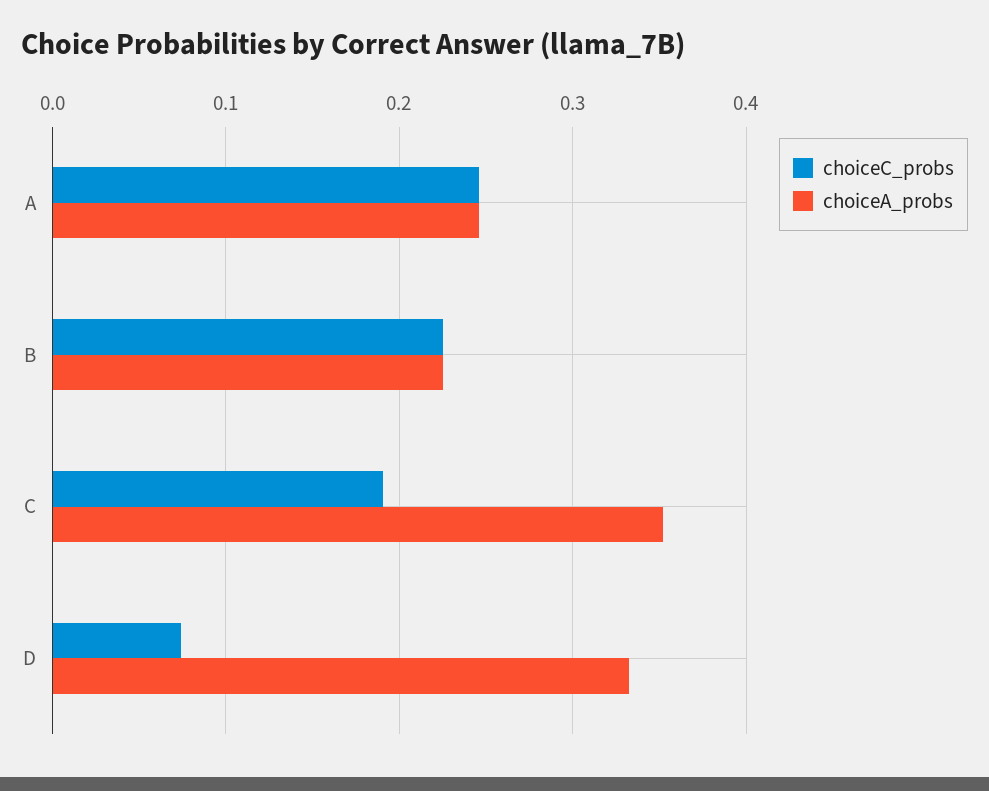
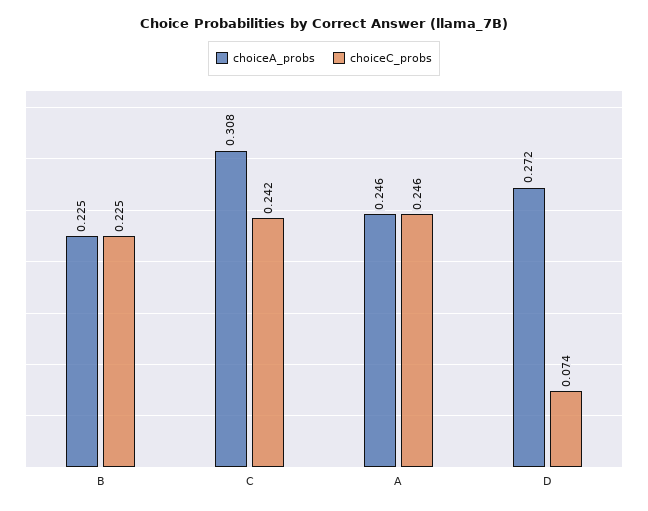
choiceC_probs, C: 0.19 -> 0.242
choiceA_probs, C: 0.35 -> 0.308
choiceA_probs, D: 0.33 -> 0.272

